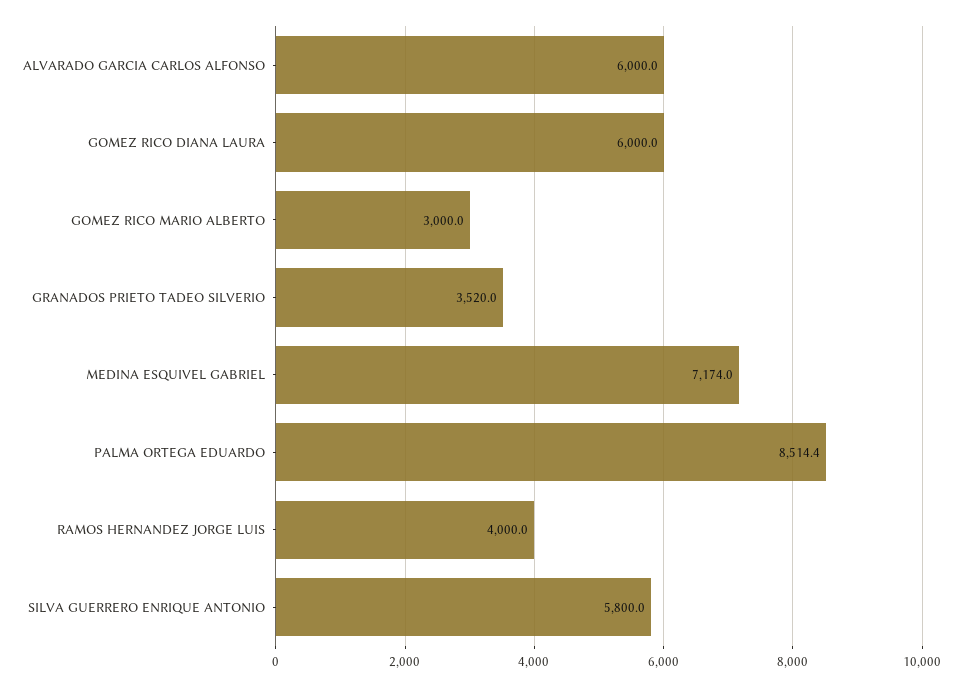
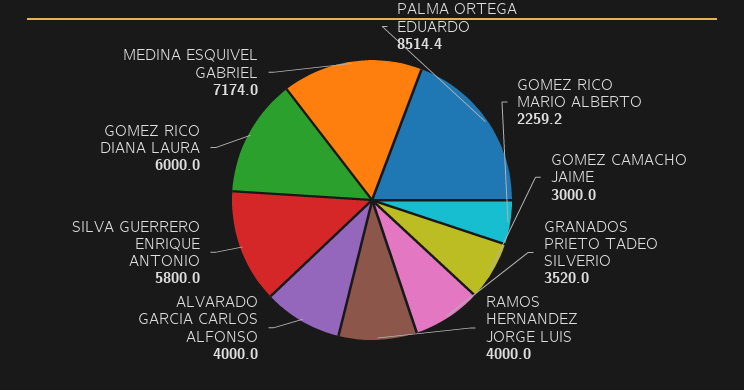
ALVARADO GARCIA CARLOS ALFONSO: 6000 -> 4000
GOMEZ RICO MARIO ALBERTO: 3000 -> 2259.2
GOMEZ CAMACHO JAIME: none -> 3000

